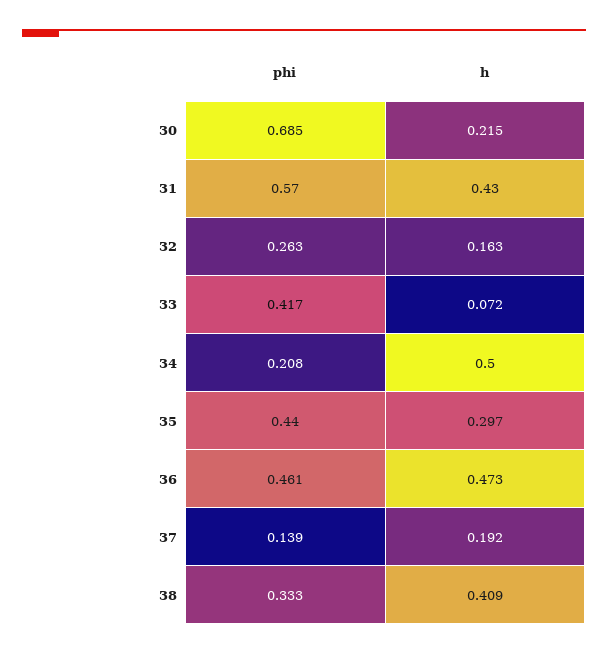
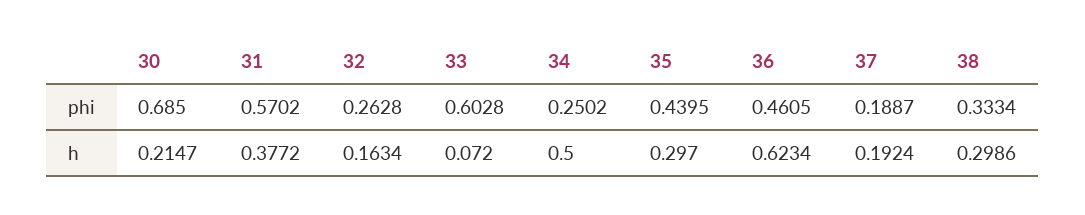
h, 31: 0.43 -> 0.3772
phi, 33: 0.417 -> 0.6028
phi, 34: 0.208 -> 0.2502
h, 36: 0.473 -> 0.6234
phi, 37: 0.139 -> 0.1887
h, 38: 0.409 -> 0.2986

